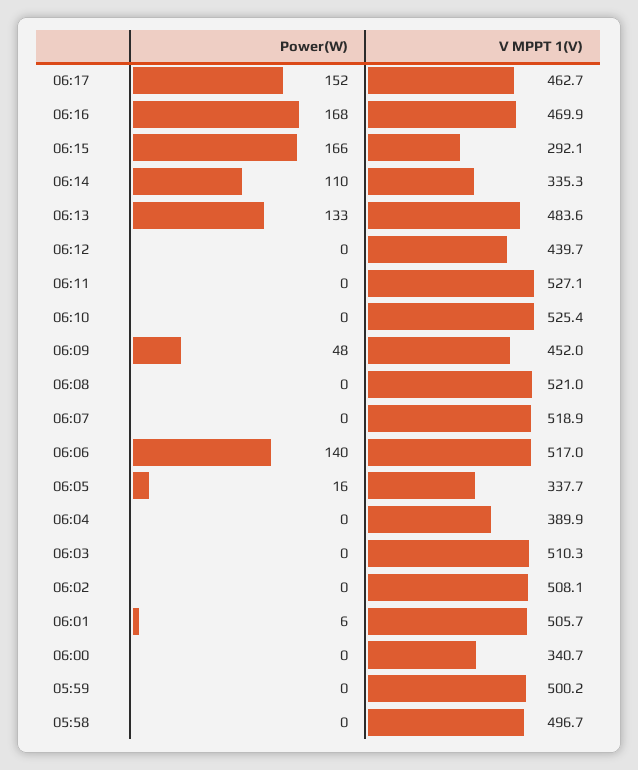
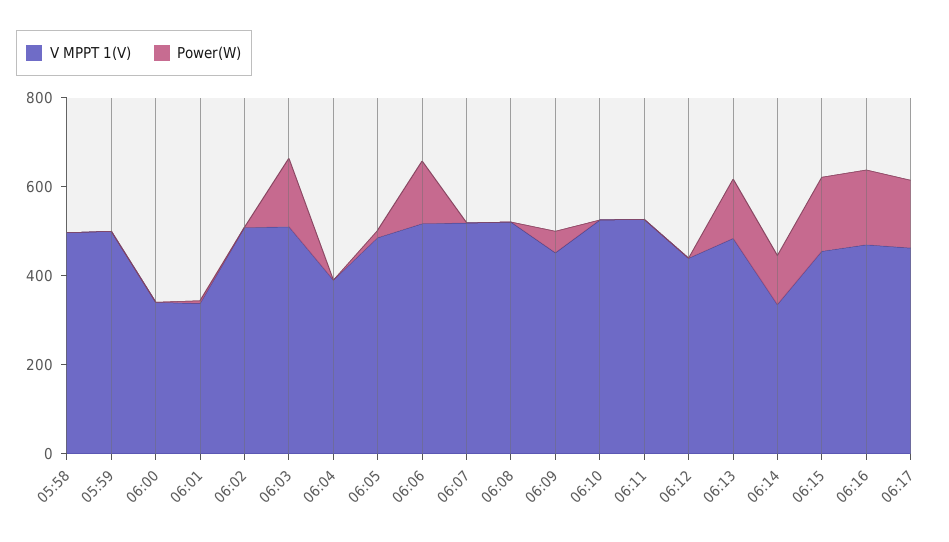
V MPPT 1(V), 06:15: 292.1 -> 450
V MPPT 1(V), 06:05: 337.7 -> 500
Power(W), 06:03: 0 -> 150
V MPPT 1(V), 06:01: 505.7 -> 350

